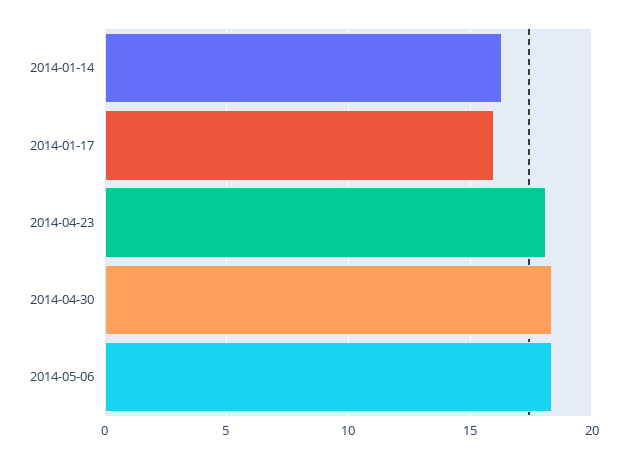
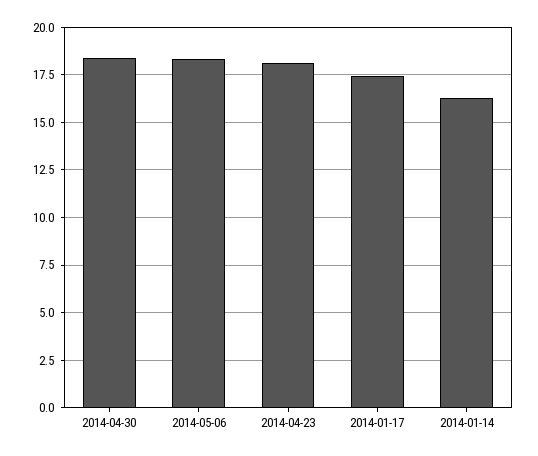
2014-01-17: 16 -> 17.5

